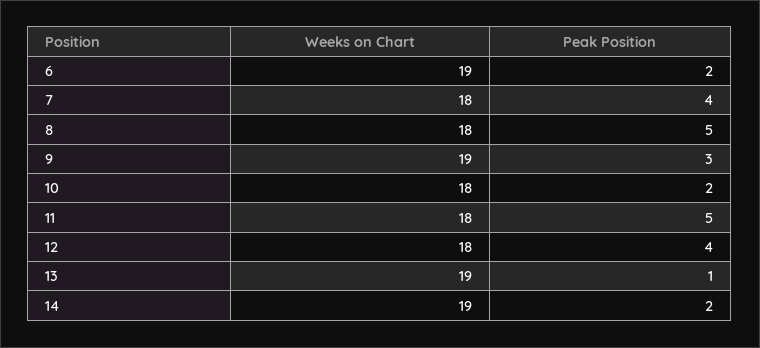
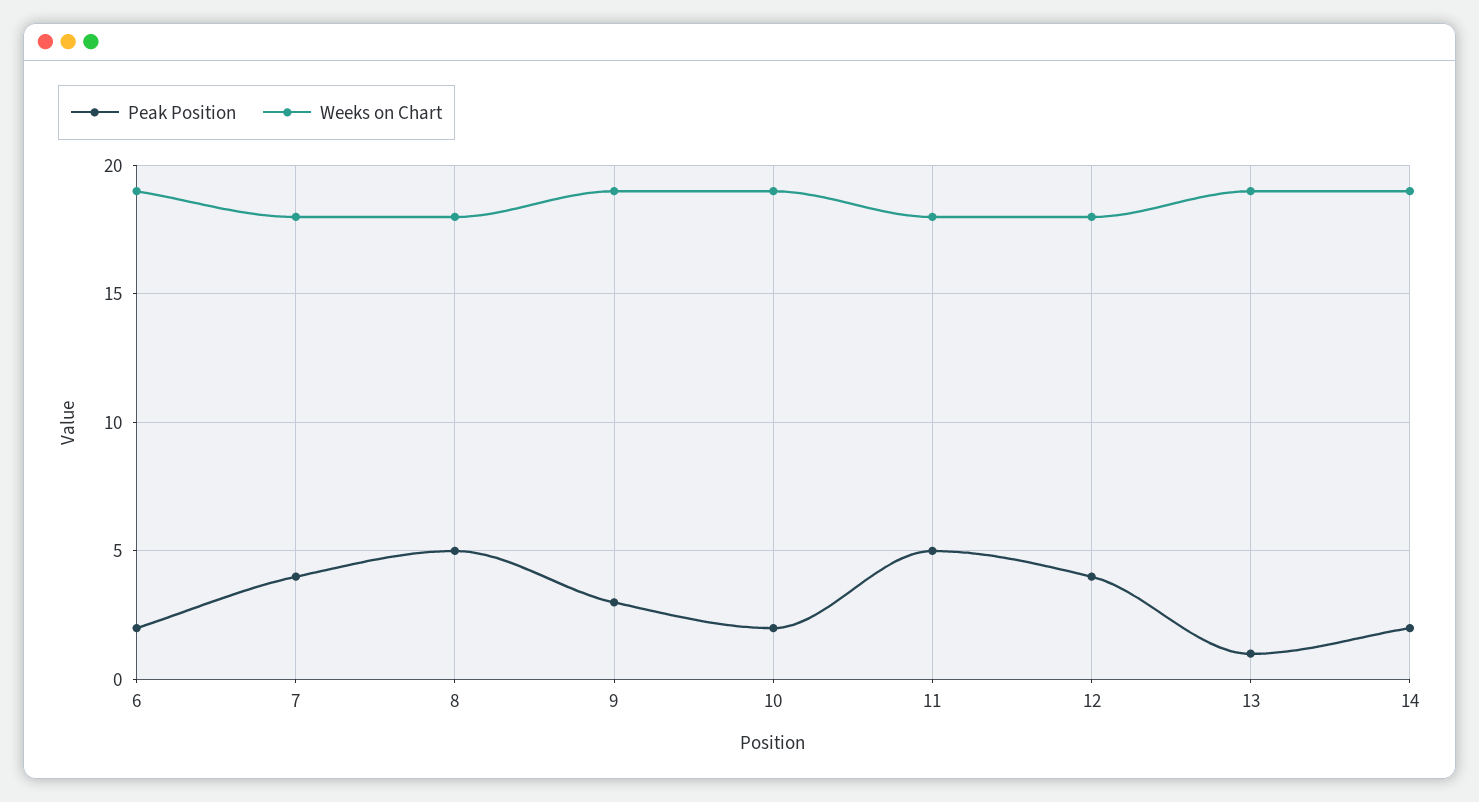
Weeks on Chart, 10: 18 -> 19

